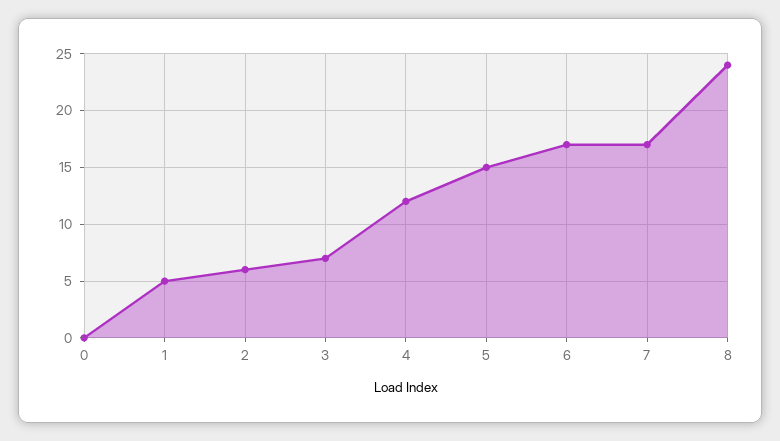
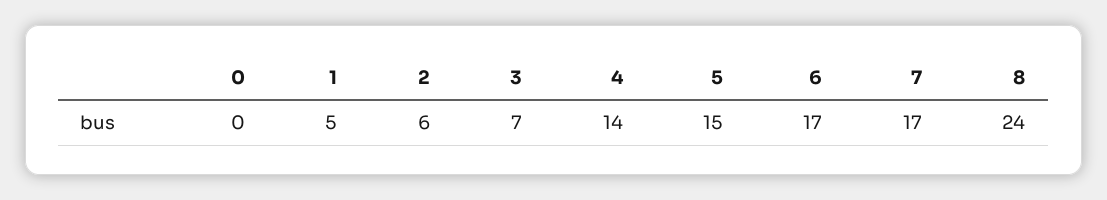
4: 12 -> 14

